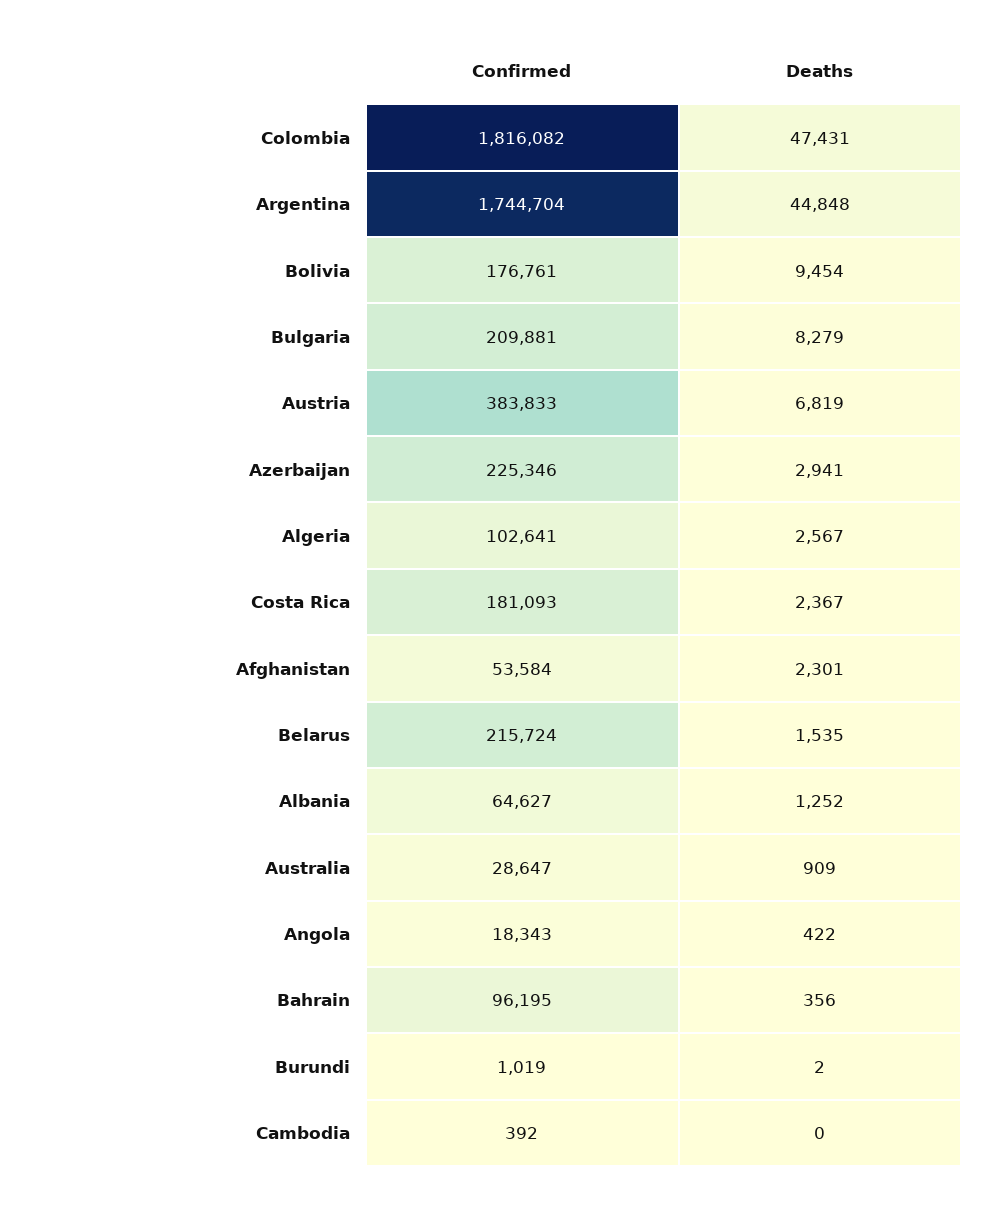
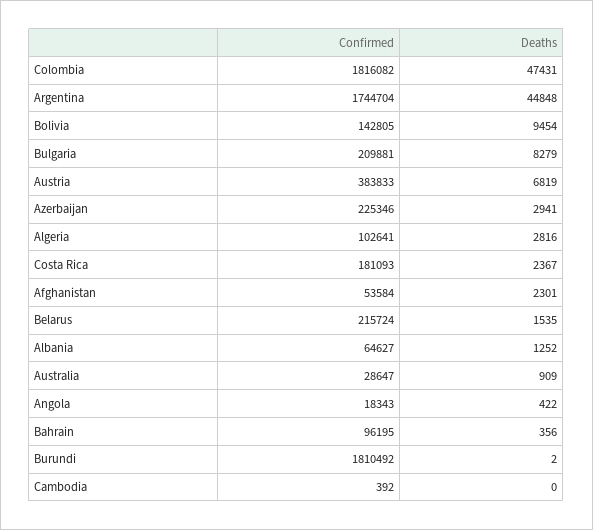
Confirmed, Bolivia: 176761 -> 142805
Deaths, Algeria: 2567 -> 2816
Confirmed, Burundi: 1019 -> 1810492

